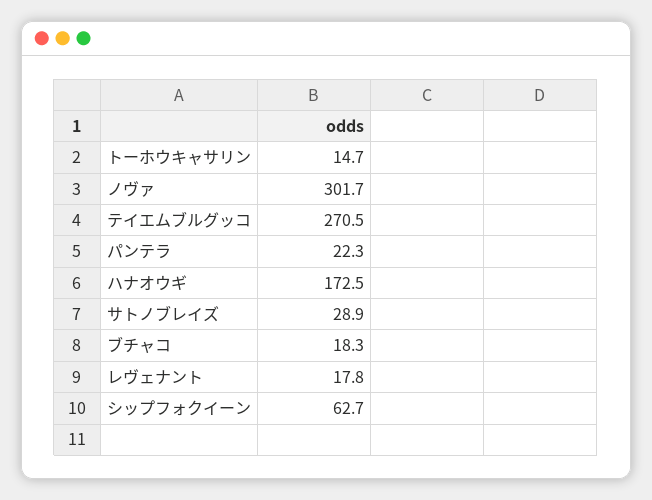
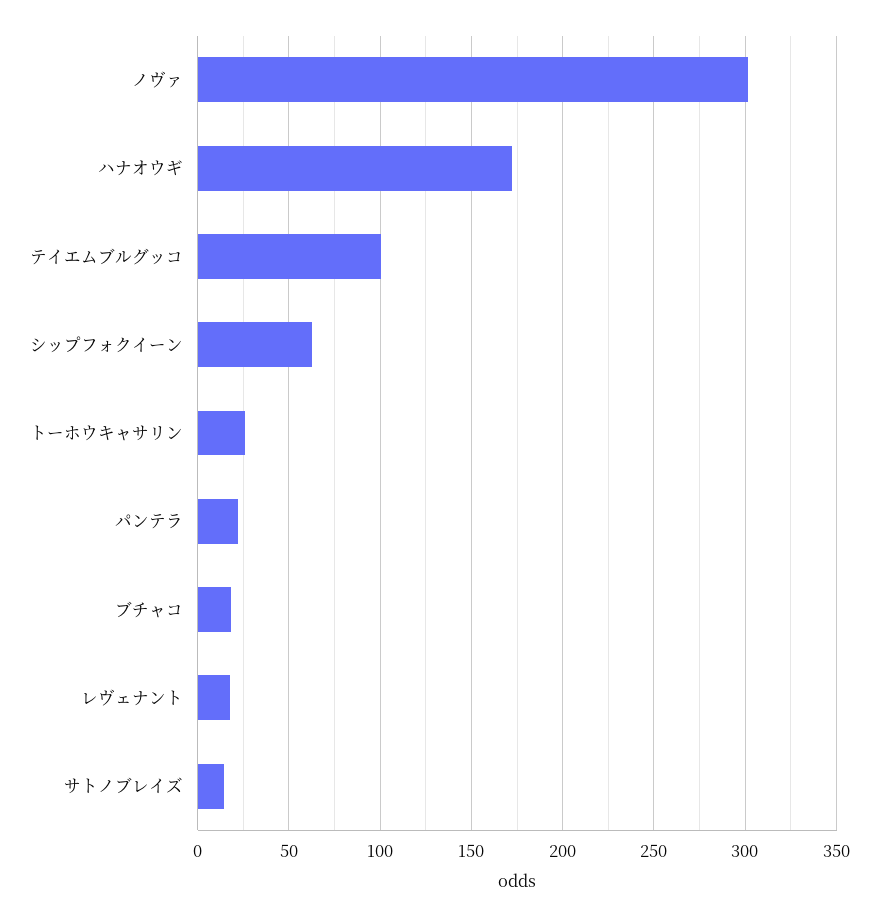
トーホウキャサリン: 14.7 -> 25
テイエムブルグッコ: 270.5 -> 100
サトノブレイズ: 28.9 -> 15

